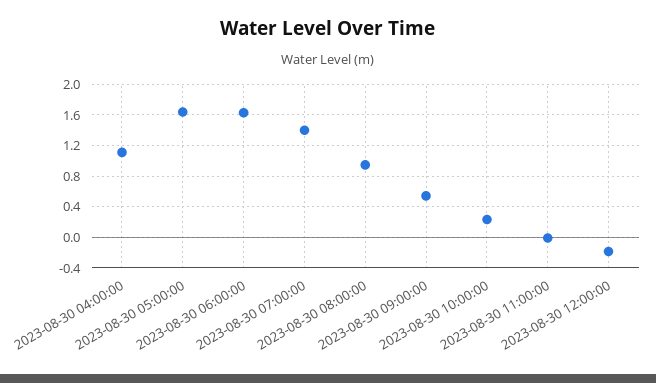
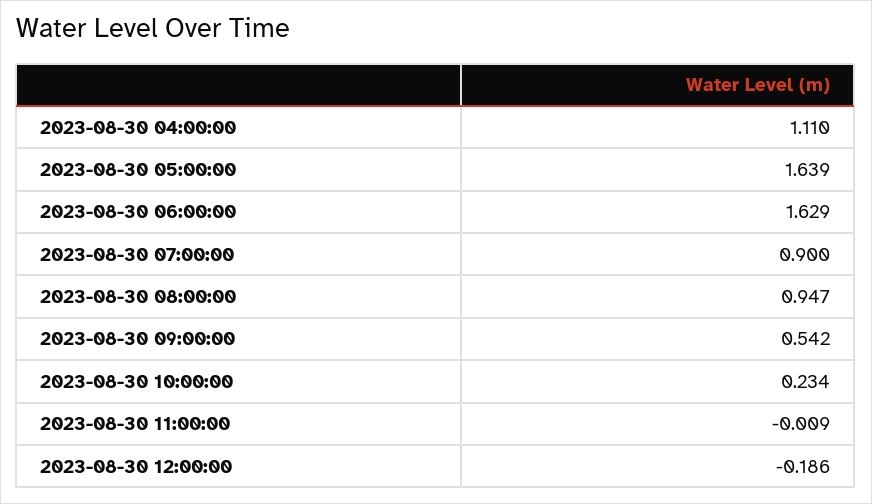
2023-08-30 07:00:00: 1.4 -> 0.9

